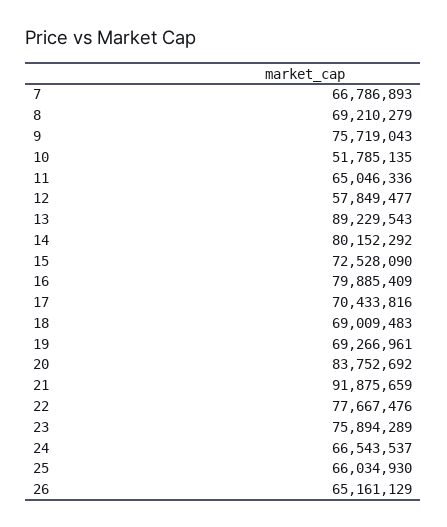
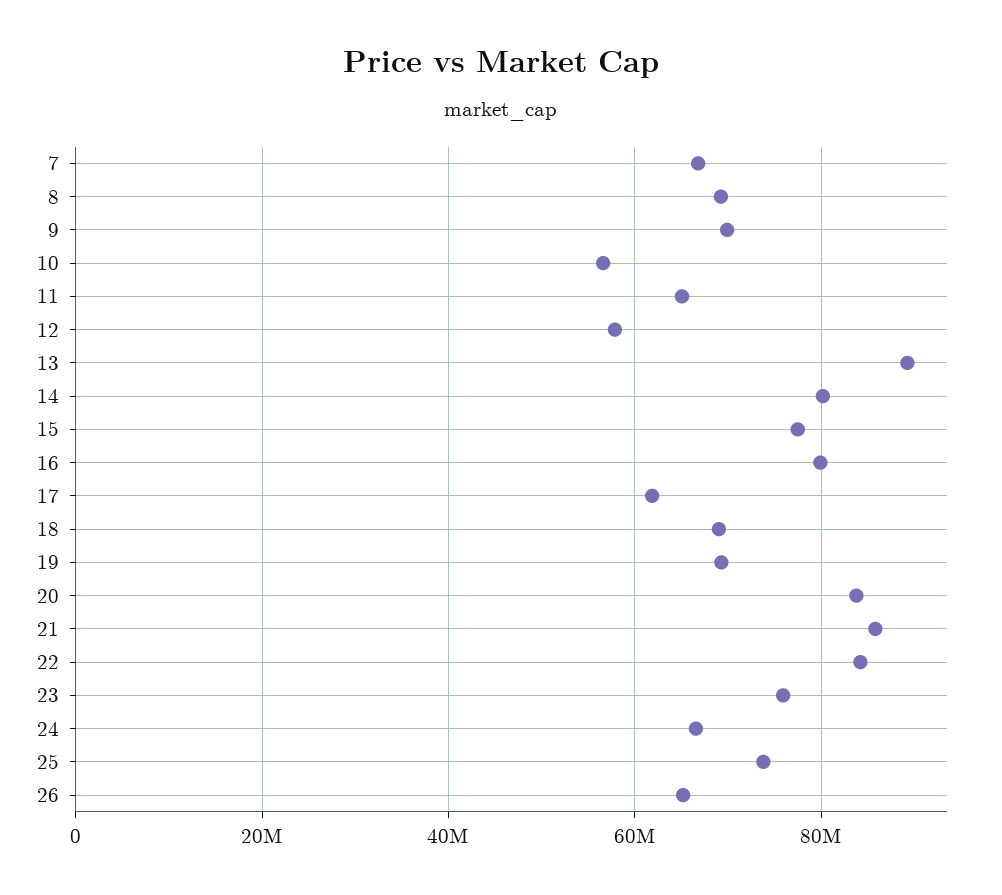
9: 75719043 -> 70000000
10: 51785135 -> 56000000
15: 72528090 -> 78000000
17: 70433816 -> 62000000
21: 91875659 -> 86000000
22: 77667476 -> 84000000
25: 66034930 -> 74000000

